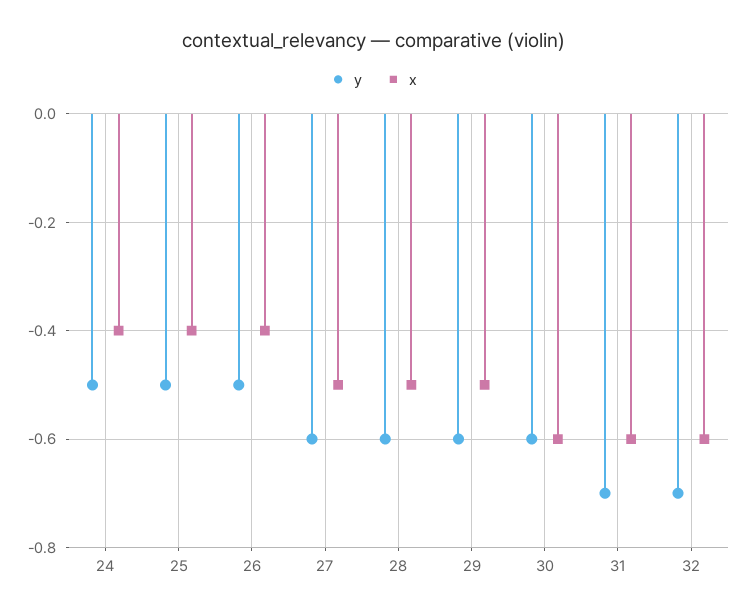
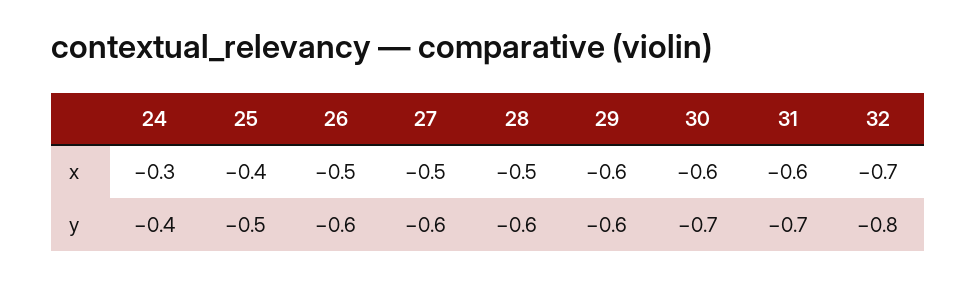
y, 24: -0.5 -> -0.4
x, 24: -0.4 -> -0.3
y, 26: -0.5 -> -0.6
x, 26: -0.4 -> -0.5
x, 29: -0.5 -> -0.6
y, 30: -0.6 -> -0.7
y, 32: -0.7 -> -0.8
x, 32: -0.6 -> -0.7

